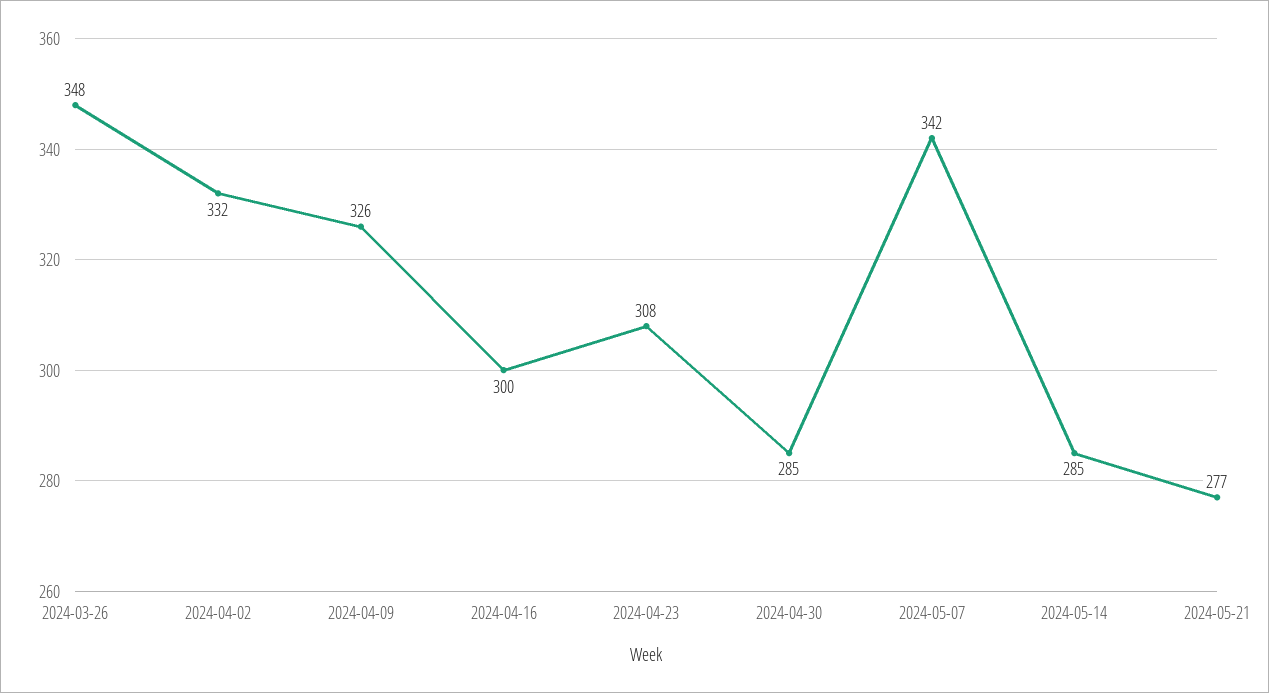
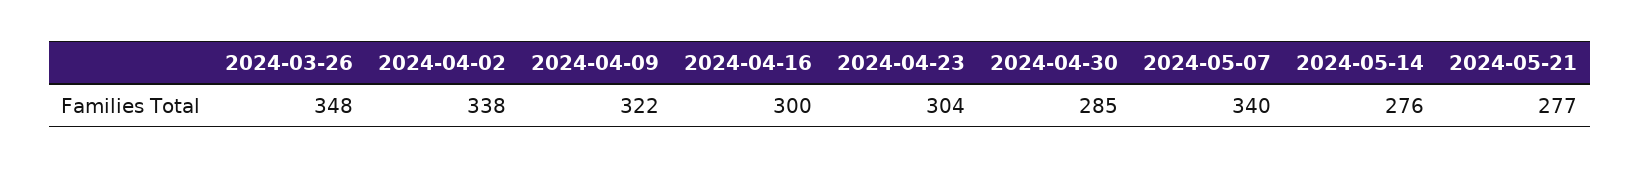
2024-04-02: 332 -> 338
2024-04-09: 326 -> 322
2024-04-23: 308 -> 304
2024-05-07: 342 -> 340
2024-05-14: 285 -> 276

